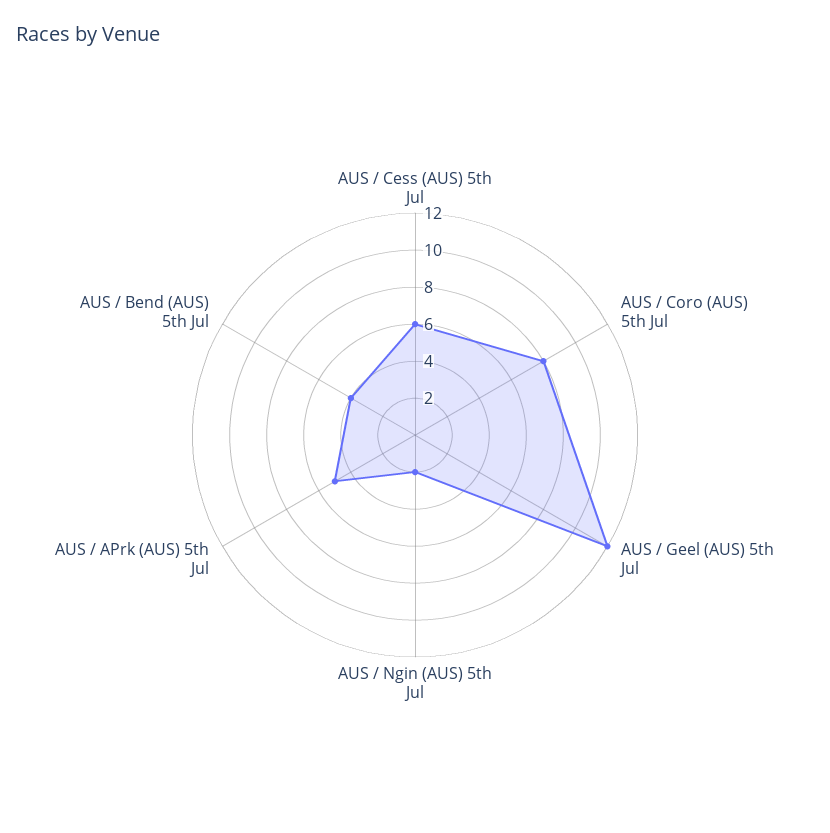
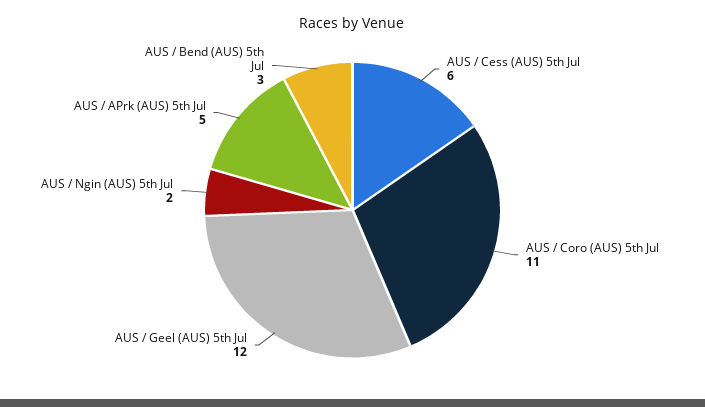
AUS / Coro (AUS) 5th Jul: 8 -> 11
AUS / Bend (AUS) 5th Jul: 4 -> 3

